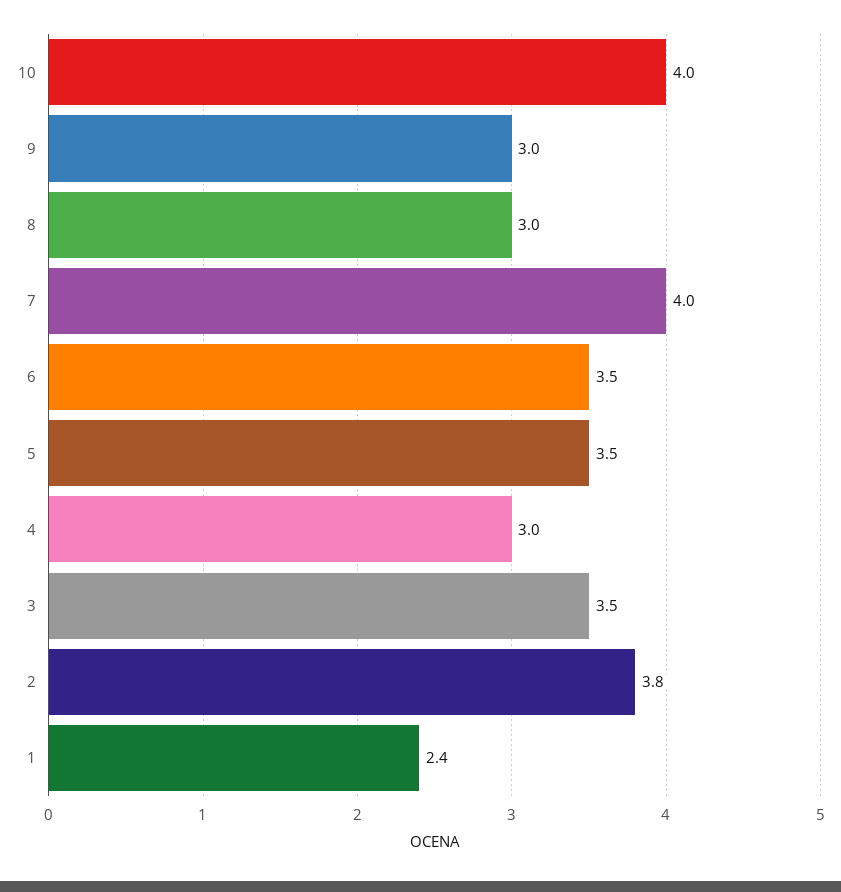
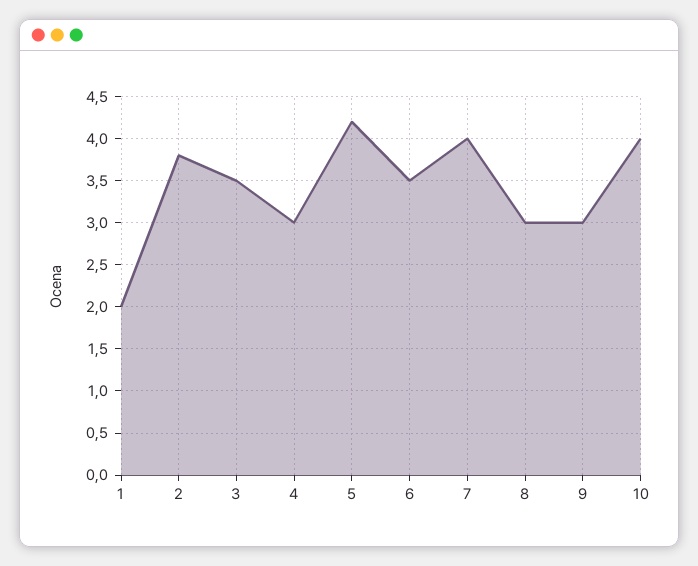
5: 3.5 -> 4.2
1: 2.4 -> 2

